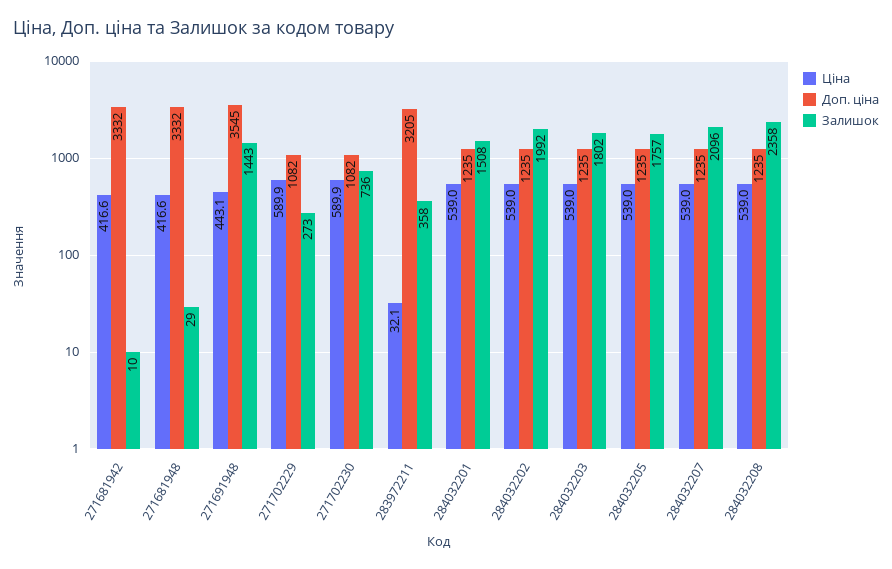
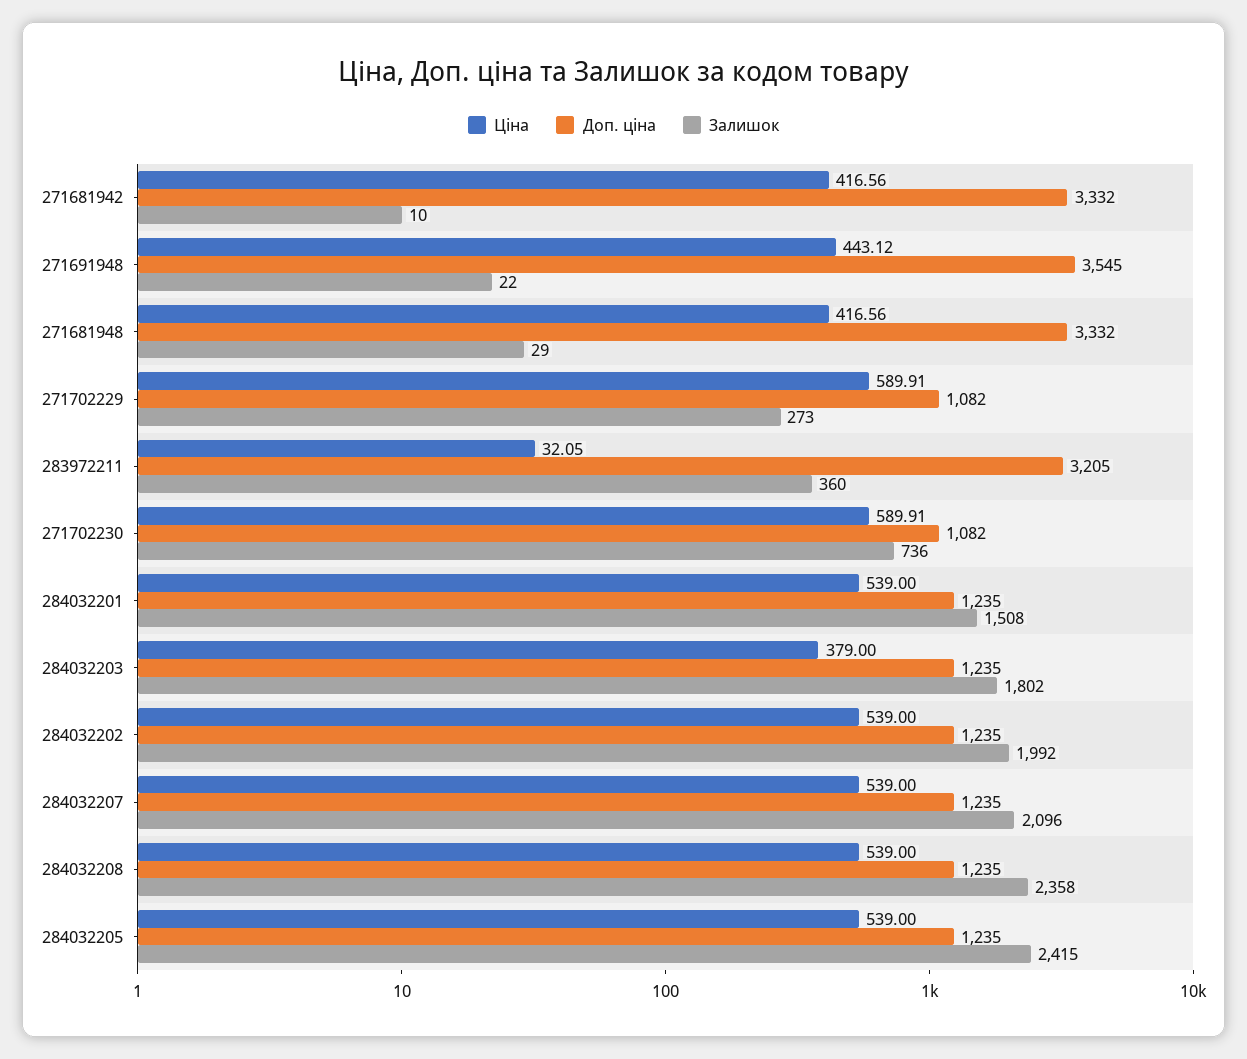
Залишок, 271691948: 1443 -> 22
Залишок, 283972211: 358 -> 360
Ціна, 284032203: 539 -> 379
Залишок, 284032205: 1757 -> 2415

